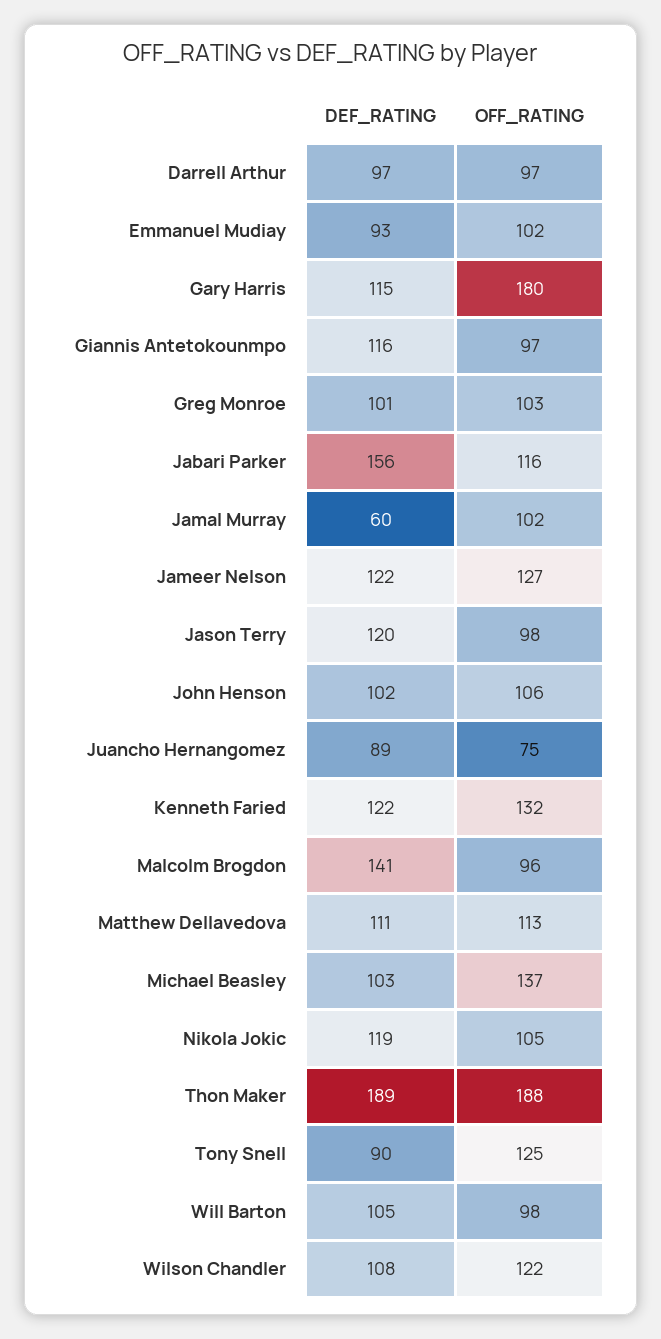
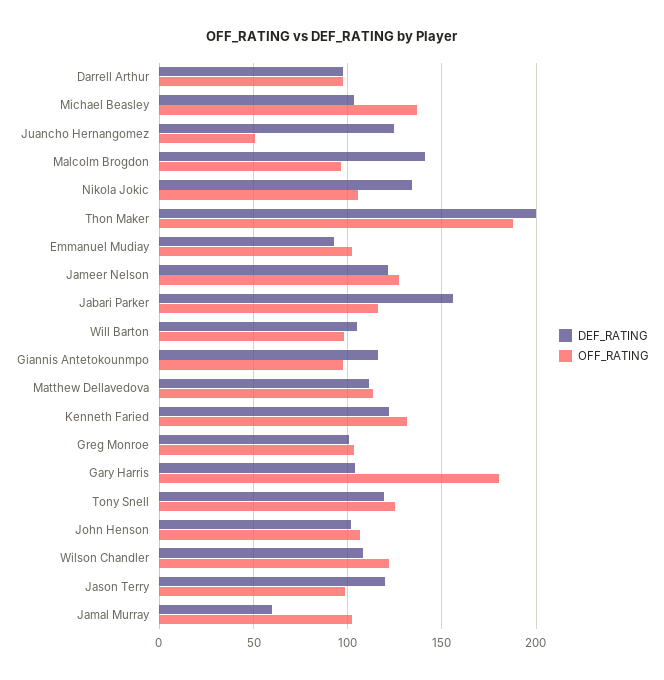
DEF_RATING, Gary Harris: 115 -> 105
DEF_RATING, Juancho Hernangomez: 89 -> 125
OFF_RATING, Juancho Hernangomez: 75 -> 50
DEF_RATING, Nikola Jokic: 119 -> 135
DEF_RATING, Thon Maker: 189 -> 200
DEF_RATING, Tony Snell: 90 -> 120

